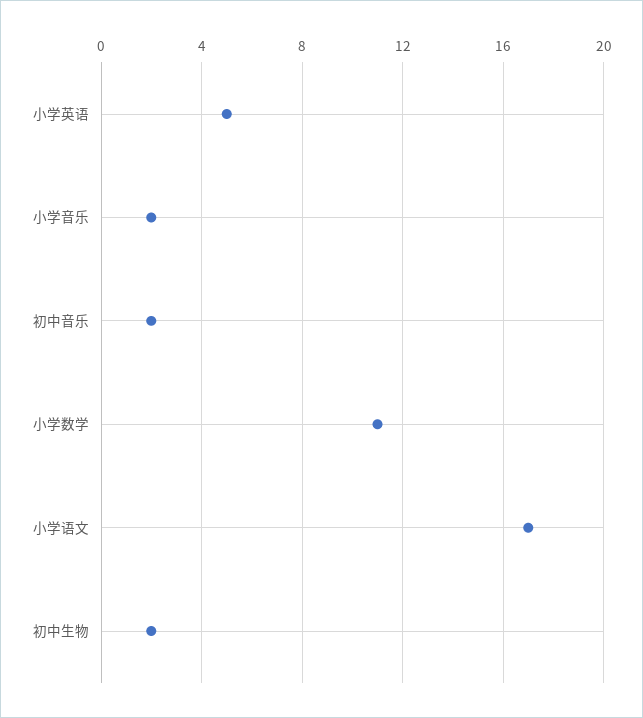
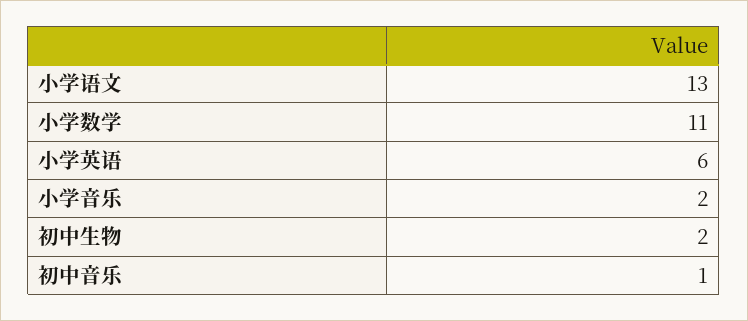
小学英语: 5 -> 6
初中音乐: 2 -> 1
小学语文: 17 -> 13

